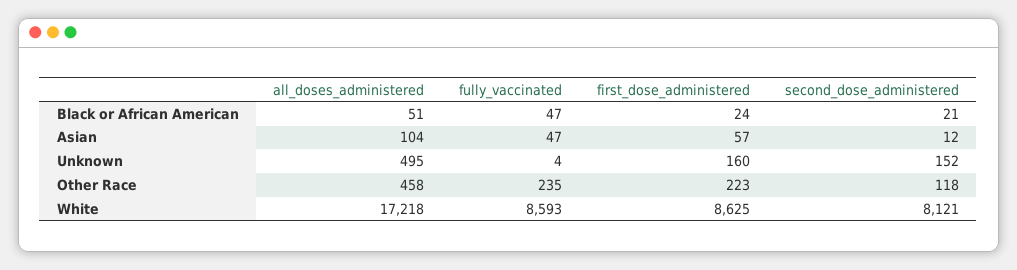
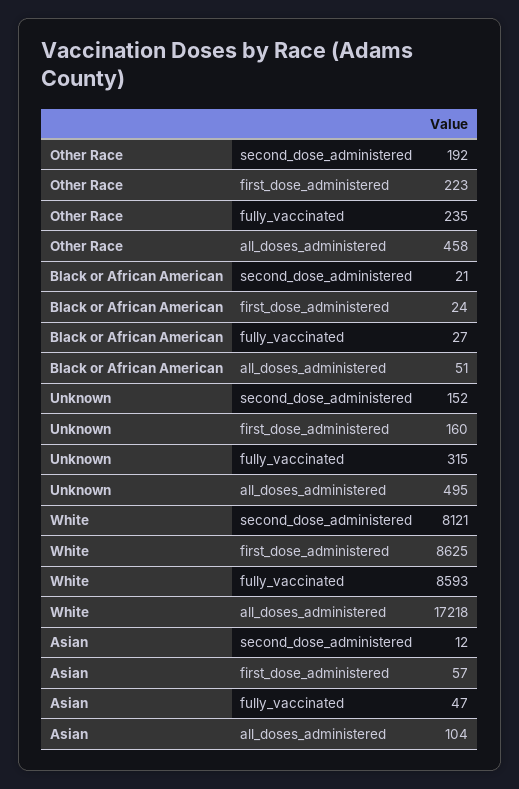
fully_vaccinated, Black or African American: 47 -> 27
fully_vaccinated, Unknown: 4 -> 315
second_dose_administered, Other Race: 118 -> 192

